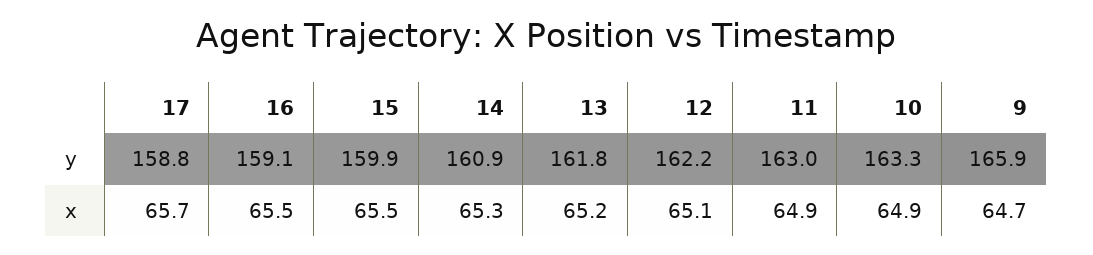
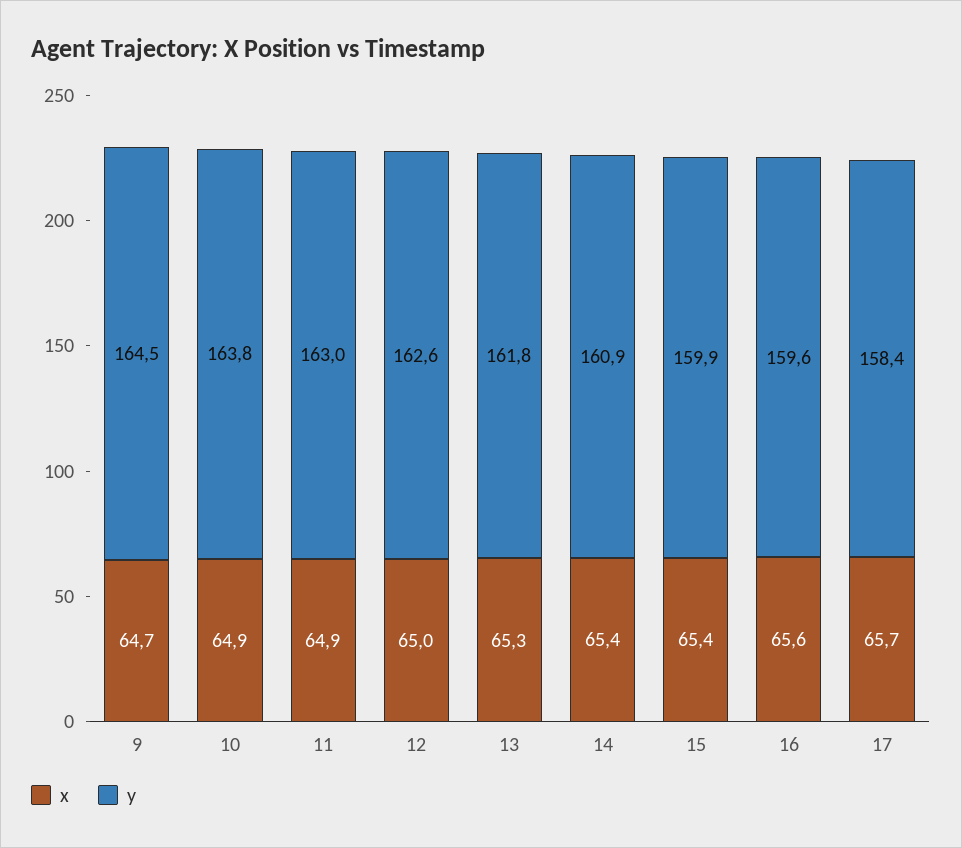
y, 17: 158.8 -> 158.4
y, 16: 159.1 -> 159.6
y, 12: 162.2 -> 162.6
y, 10: 163.3 -> 163.8
y, 9: 165.9 -> 164.5
x, 16: 65.5 -> 65.6
x, 15: 65.5 -> 65.4
x, 14: 65.3 -> 65.4
x, 13: 65.2 -> 65.3
x, 12: 65.1 -> 65

